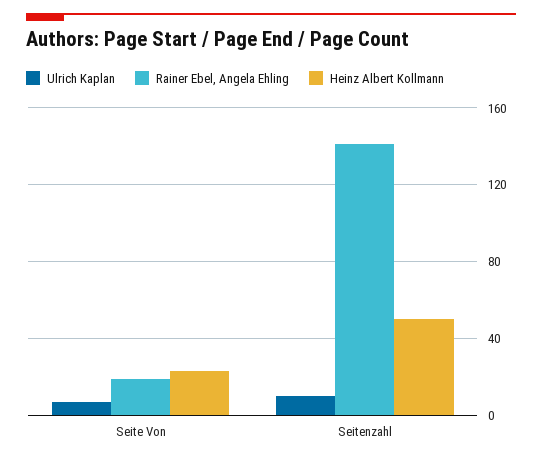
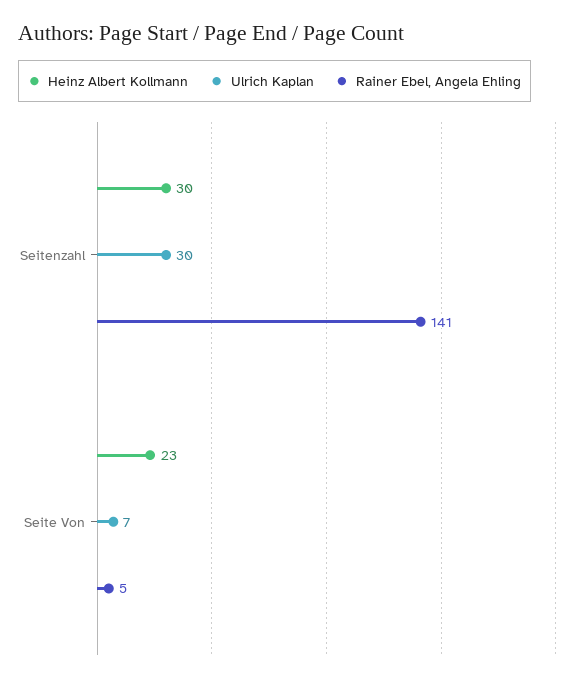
Rainer Ebel, Angela Ehling, Seite Von: 20 -> 5
Ulrich Kaplan, Seitenzahl: 10 -> 30
Heinz Albert Kollmann, Seitenzahl: 50 -> 30

